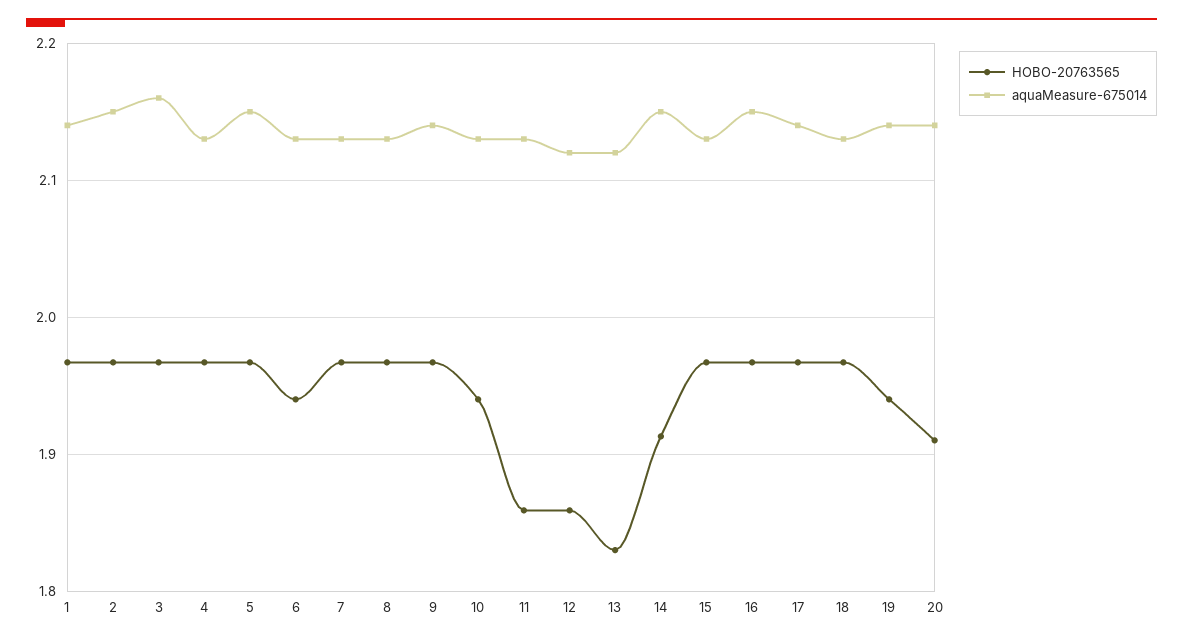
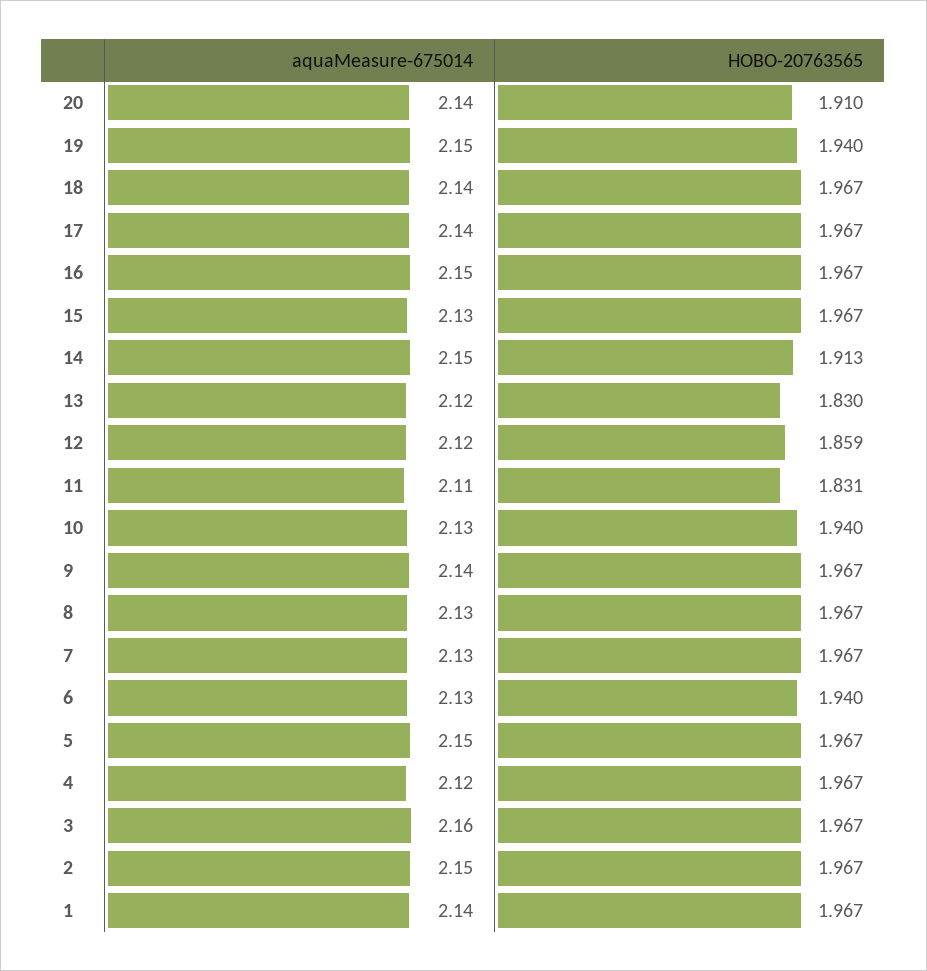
aquaMeasure-675014, 4: 2.13 -> 2.12
HOBO-20763565, 11: 1.86 -> 1.831
aquaMeasure-675014, 11: 2.13 -> 2.11
aquaMeasure-675014, 18: 2.13 -> 2.14
aquaMeasure-675014, 19: 2.14 -> 2.15

